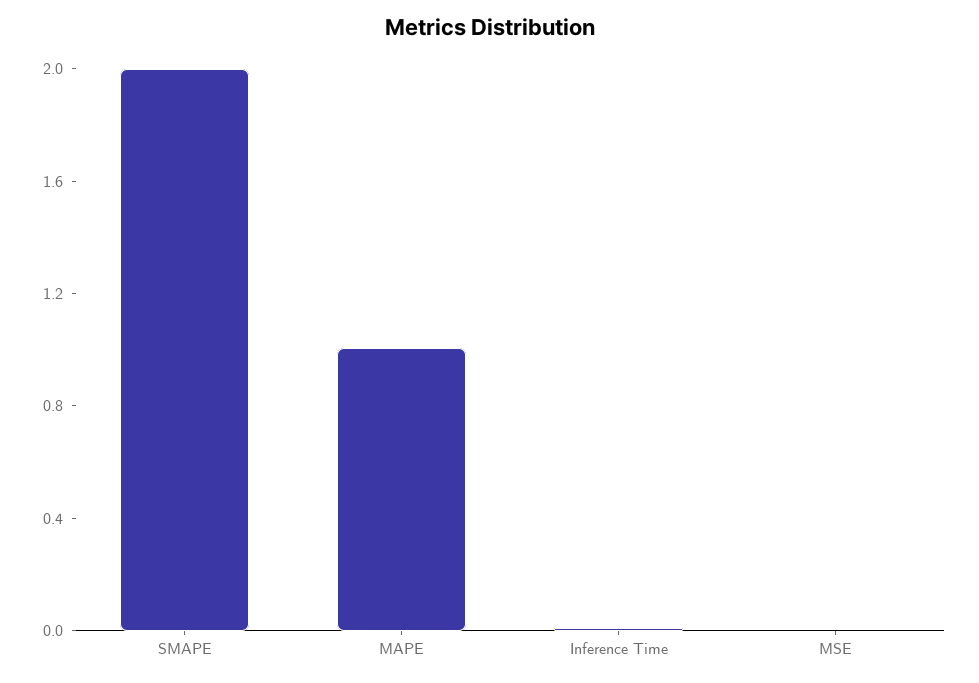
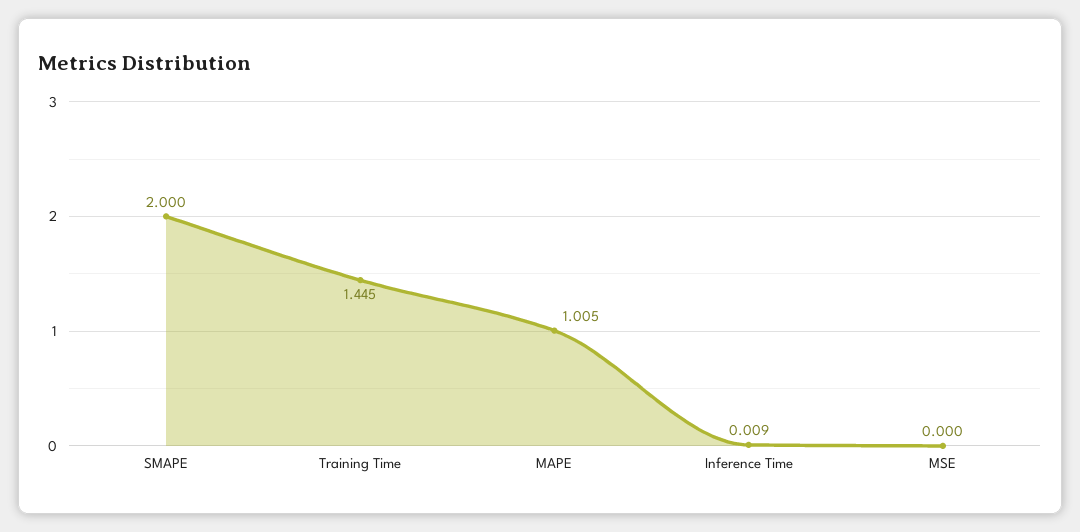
Training Time: none -> 1.445

